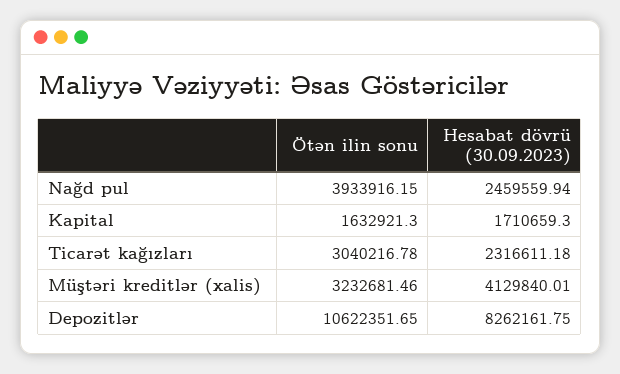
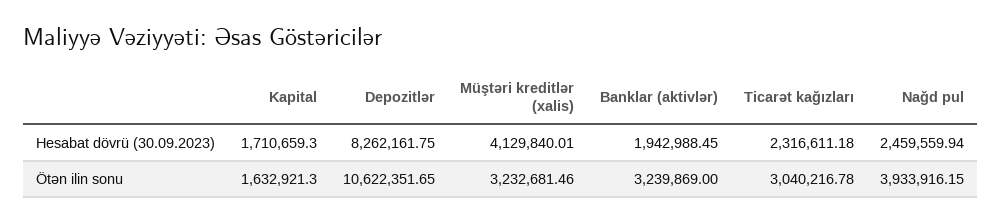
Hesabat dövrü (30.09.2023), Banklar (aktivlər): none -> 1942988.45
Ötən ilin sonu, Banklar (aktivlər): none -> 3239869

